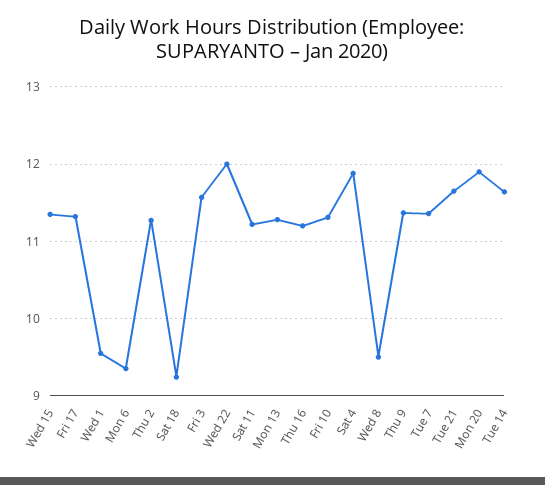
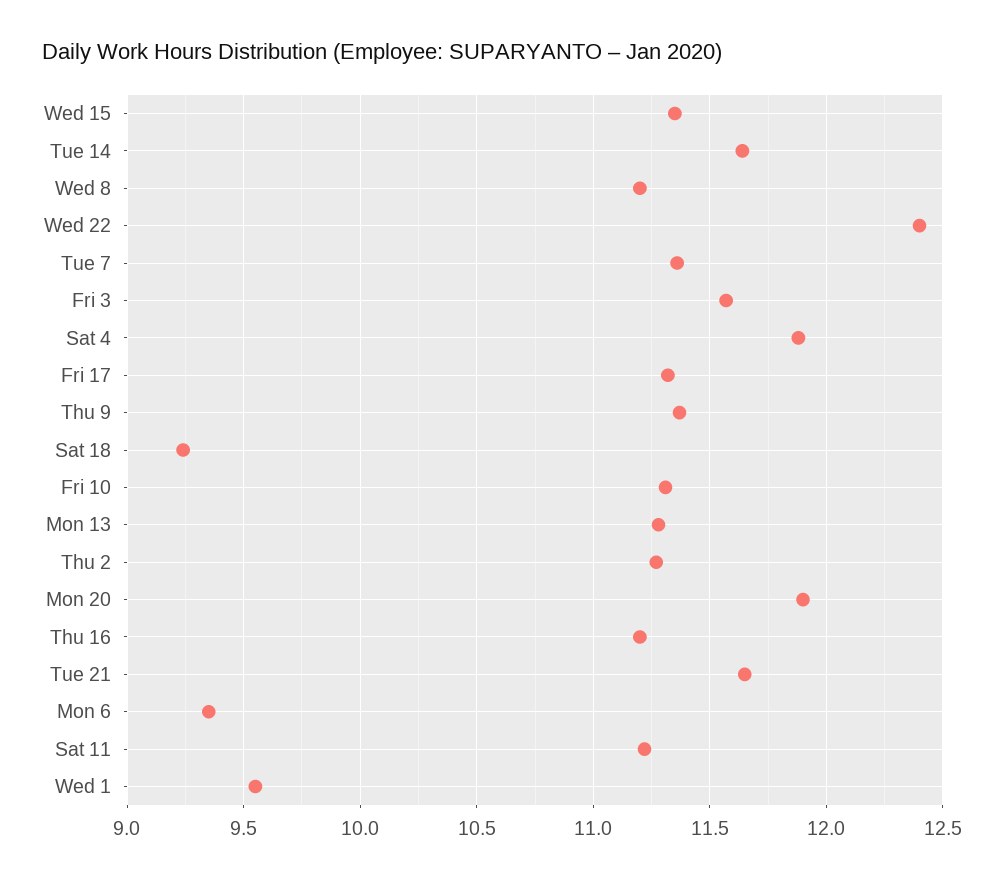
Wed 22: 12 -> 12.4
Wed 8: 9.5 -> 11.2

